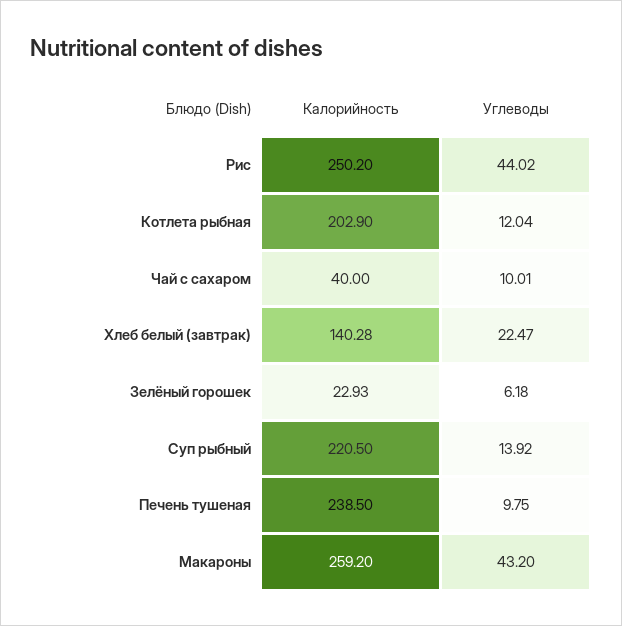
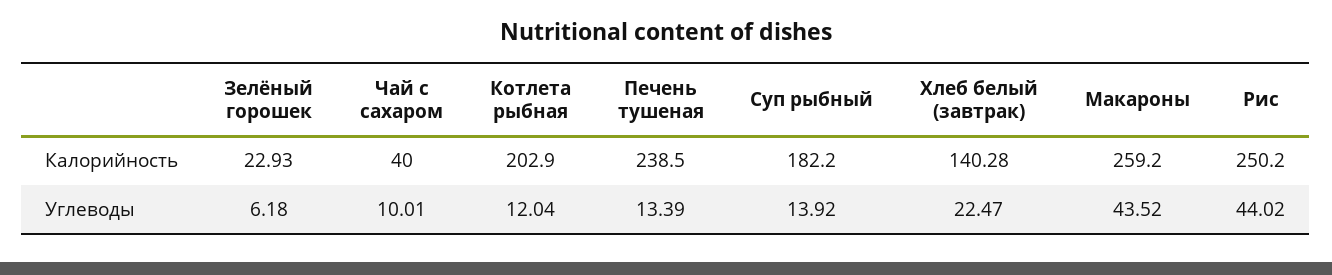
Калорийность, Суп рыбный: 220.5 -> 182.2
Углеводы, Печень тушеная: 9.75 -> 13.39
Углеводы, Макароны: 43.2 -> 43.52

